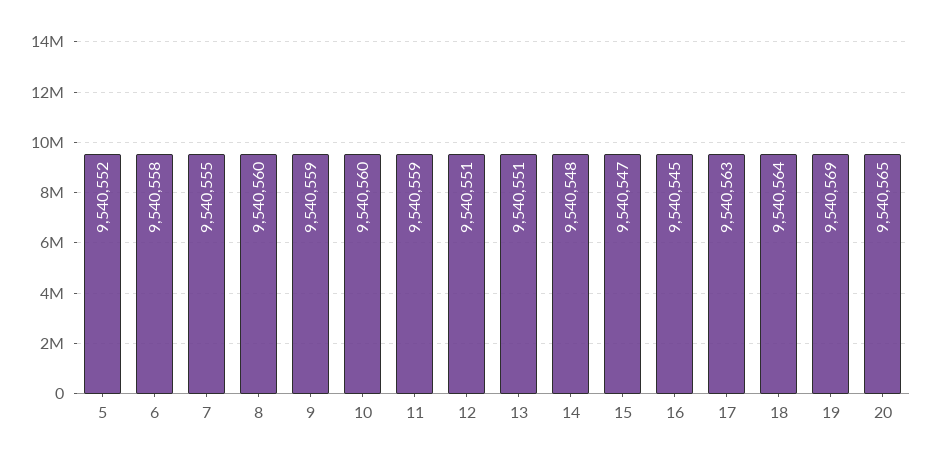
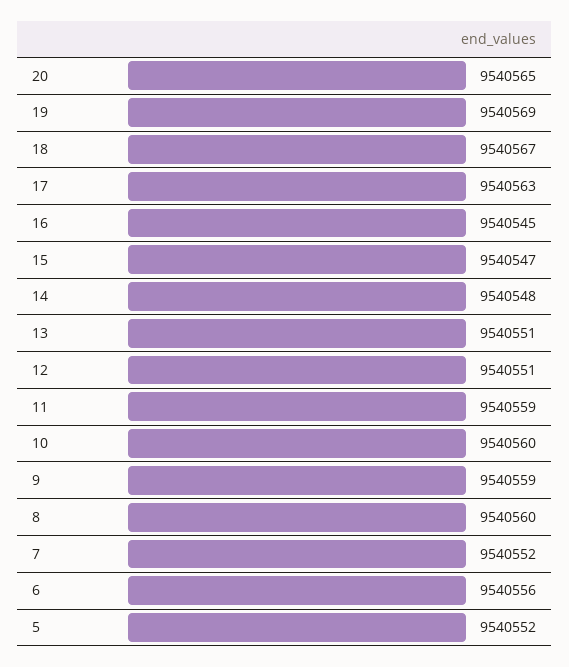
6: 9540558 -> 9540556
7: 9540555 -> 9540552
18: 9540564 -> 9540567

